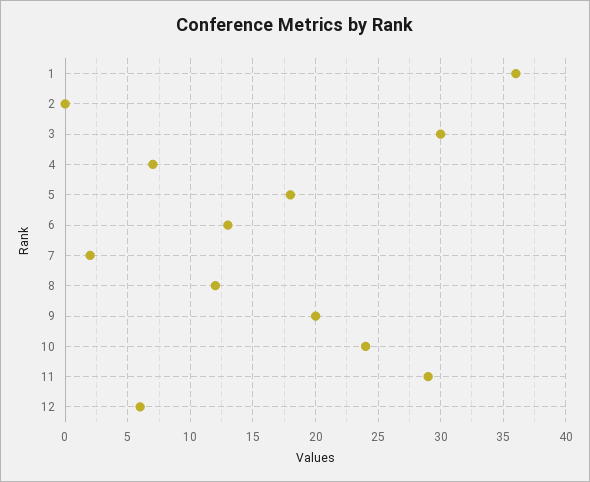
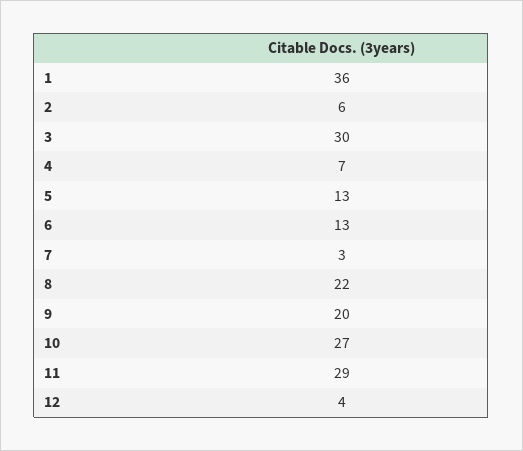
2: 0 -> 6
5: 18 -> 13
7: 2 -> 3
8: 12 -> 22
10: 24 -> 27
12: 6 -> 4

